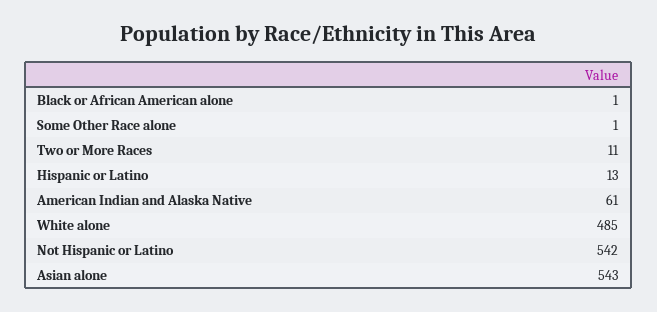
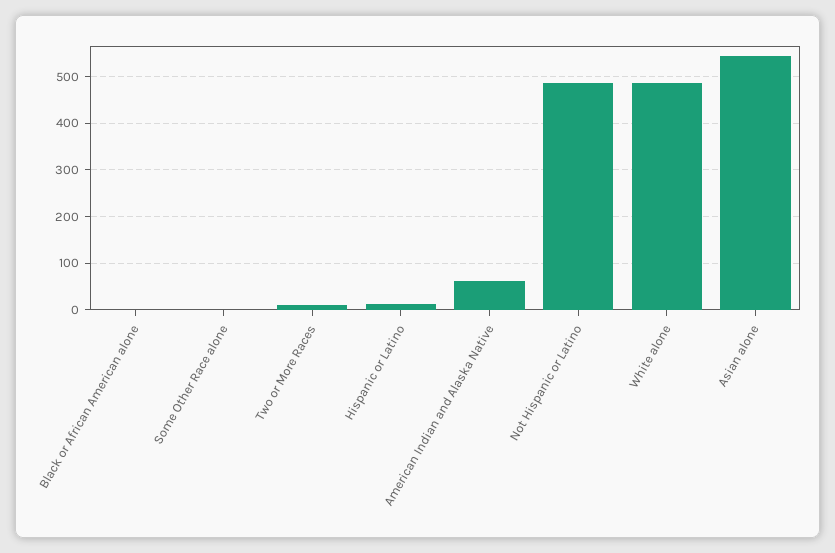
Not Hispanic or Latino: 542 -> 480

